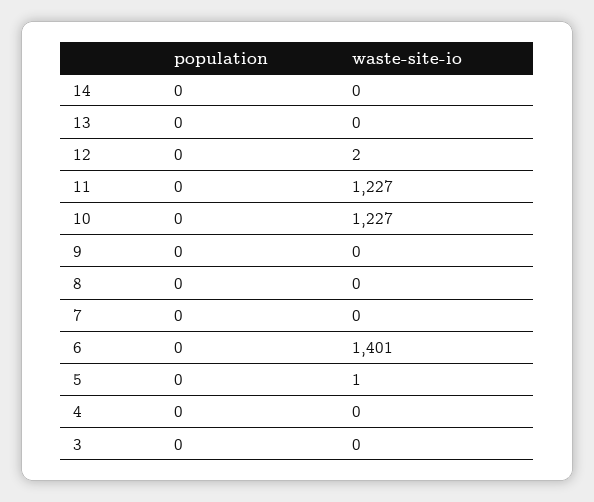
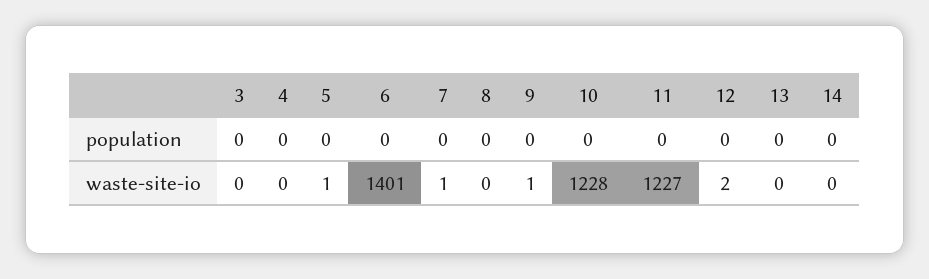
waste-site-io, 10: 1227 -> 1228
waste-site-io, 9: 0 -> 1
waste-site-io, 7: 0 -> 1

